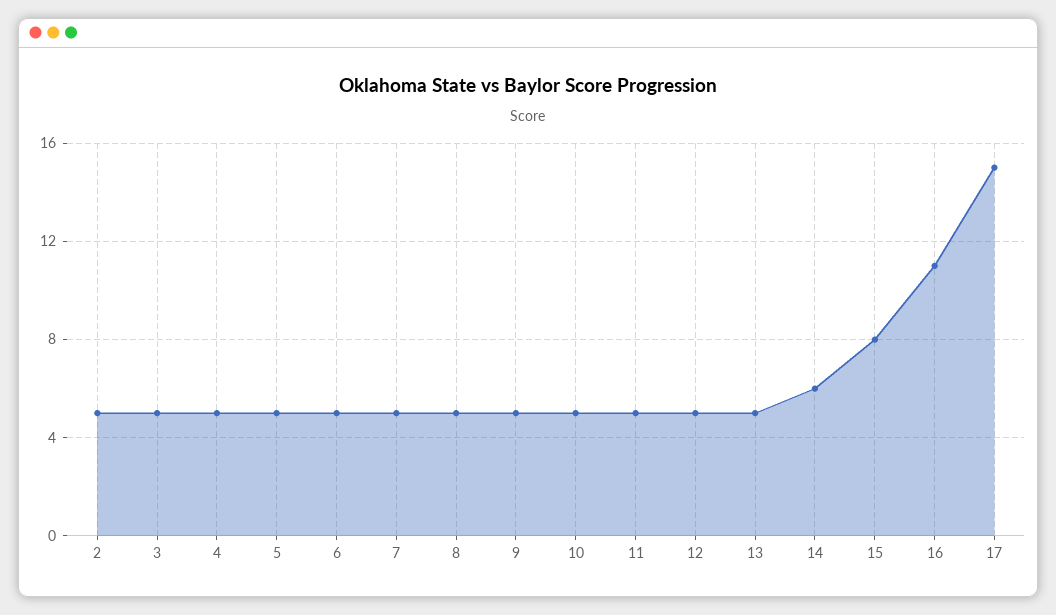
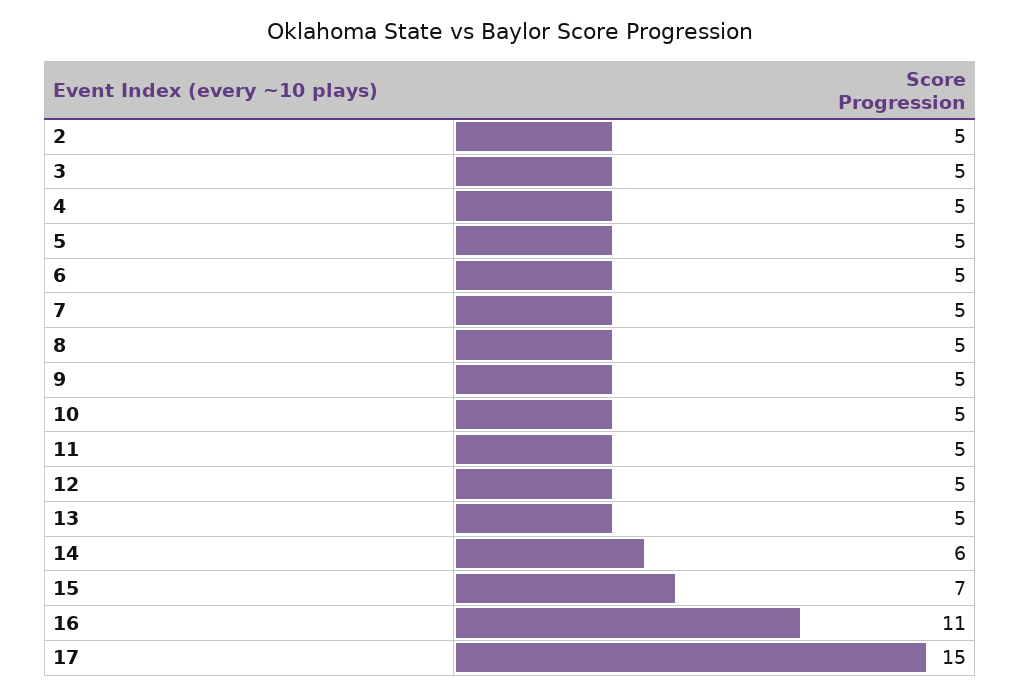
15: 8 -> 7

